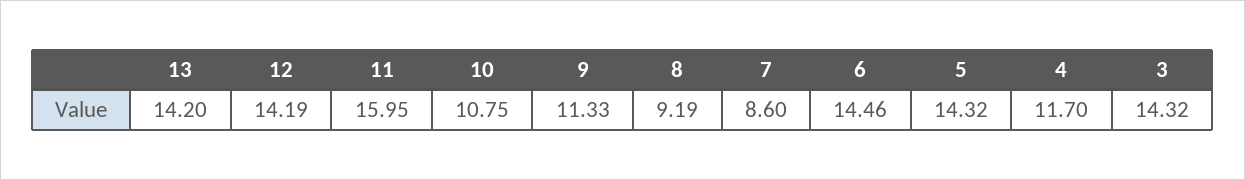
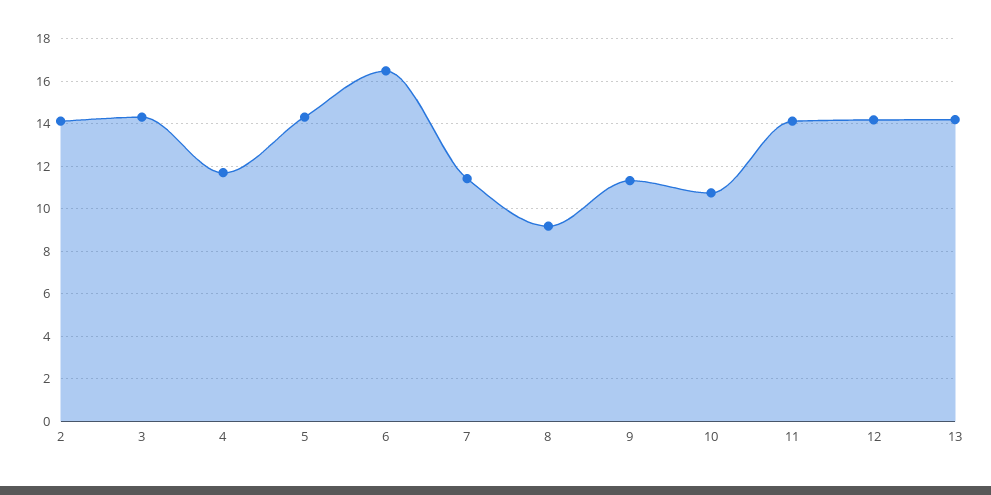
11: 15.95 -> 14
7: 8.6 -> 11.5
6: 14.46 -> 16.5
2: none -> 14

